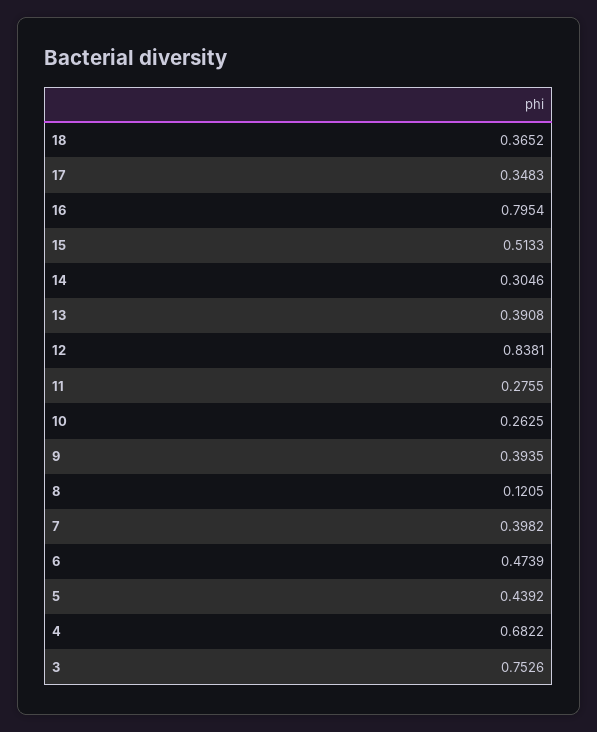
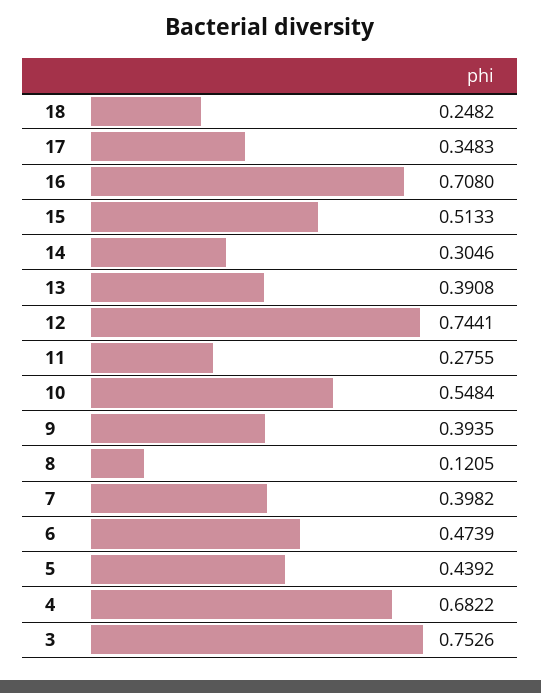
18: 0.3652 -> 0.2482
16: 0.7954 -> 0.708
12: 0.8381 -> 0.7441
10: 0.2625 -> 0.5484

